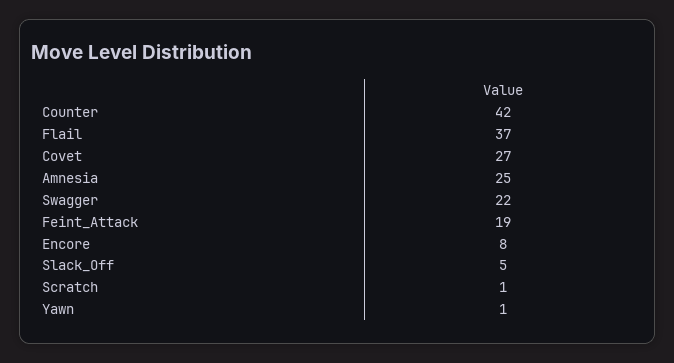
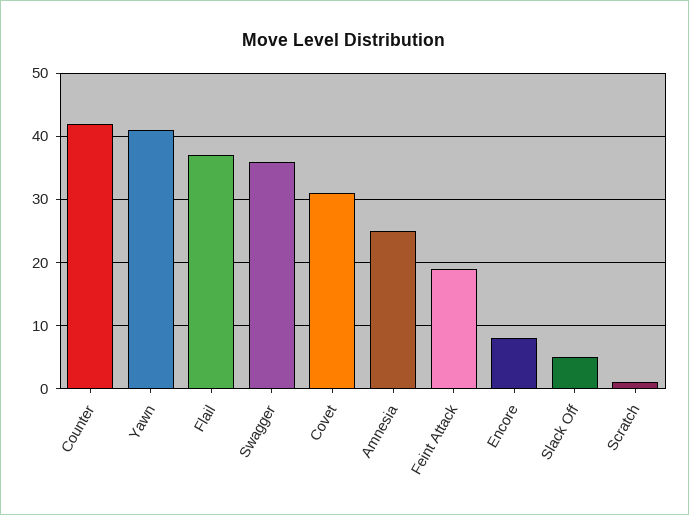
Covet: 27 -> 31
Swagger: 22 -> 36
Yawn: 1 -> 41

